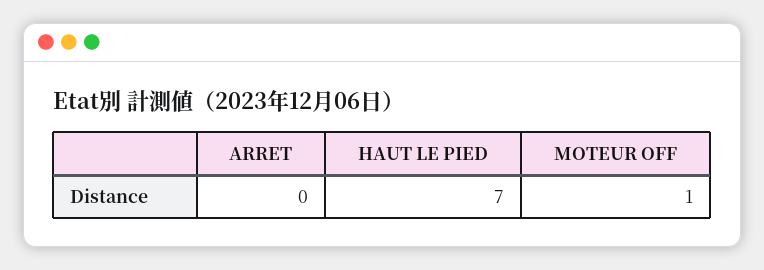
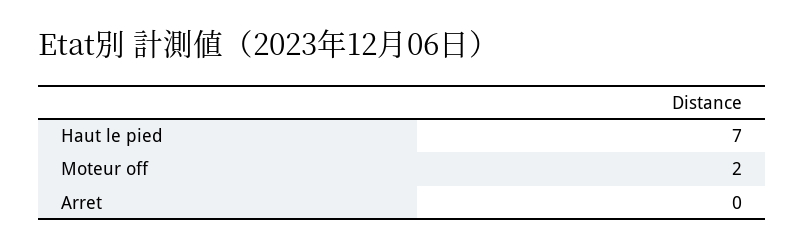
MOTEUR OFF: 1 -> 2

